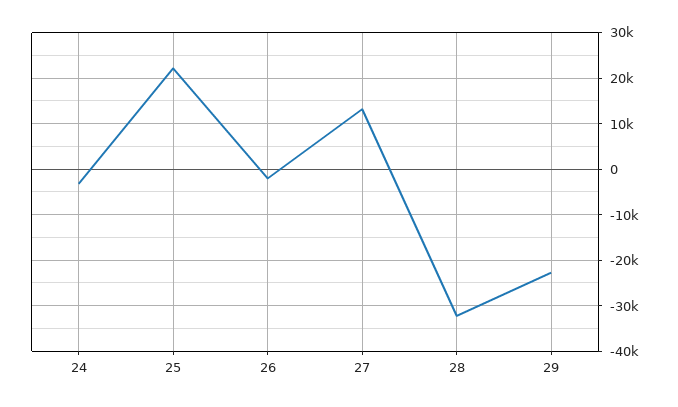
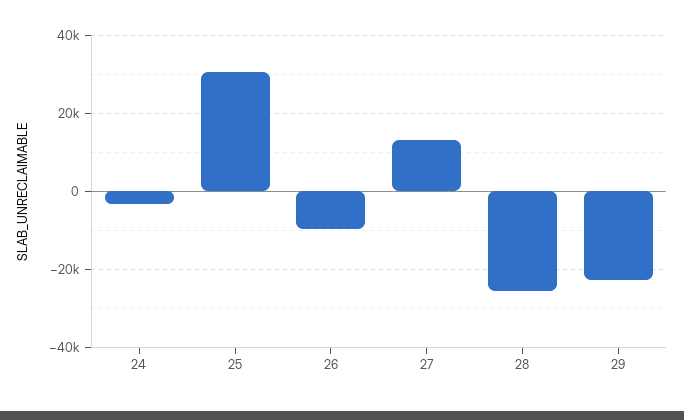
25: 22000 -> 30000
26: -2000 -> -10000
28: -32000 -> -26000

